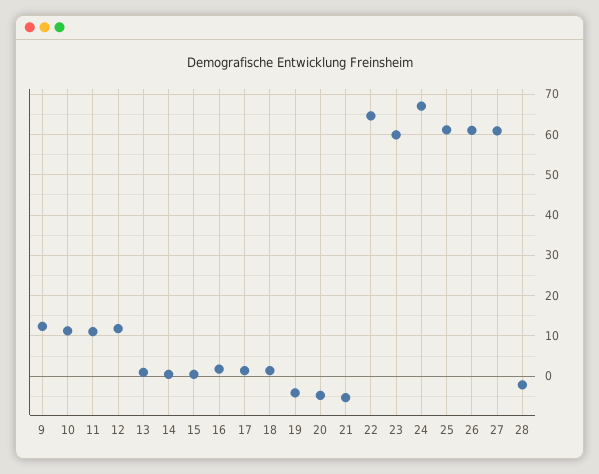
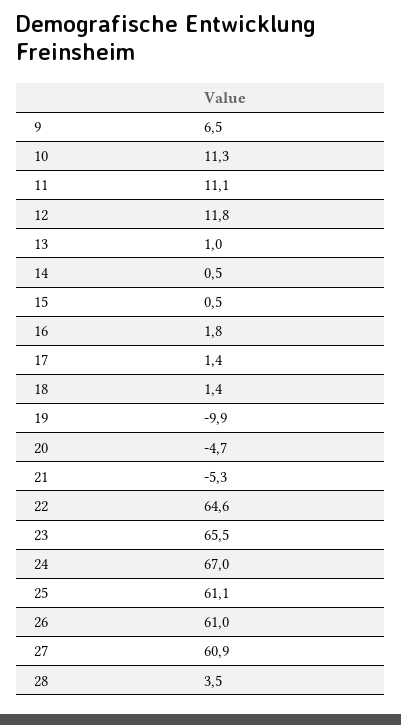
9: 12 -> 6.5
19: -4 -> -9.9
23: 60 -> 65.5
28: -2 -> 3.5

